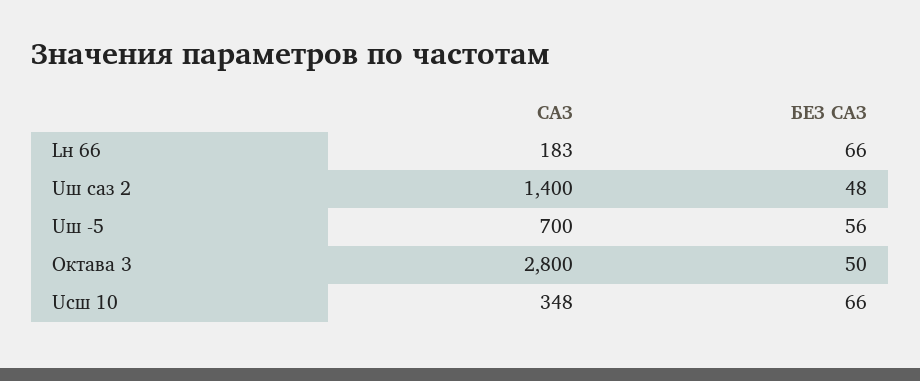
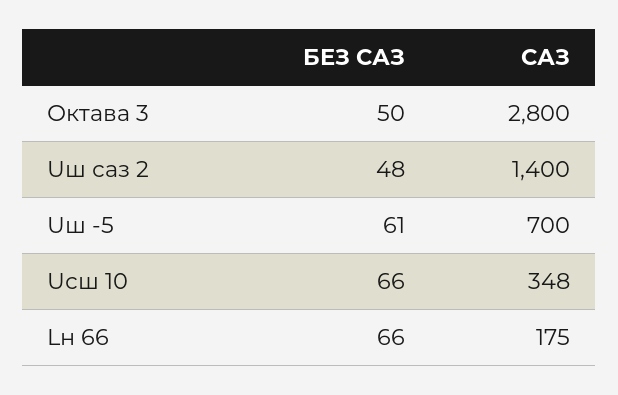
САЗ, Lн 66: 183 -> 175
БЕЗ САЗ, Uш -5: 56 -> 61

